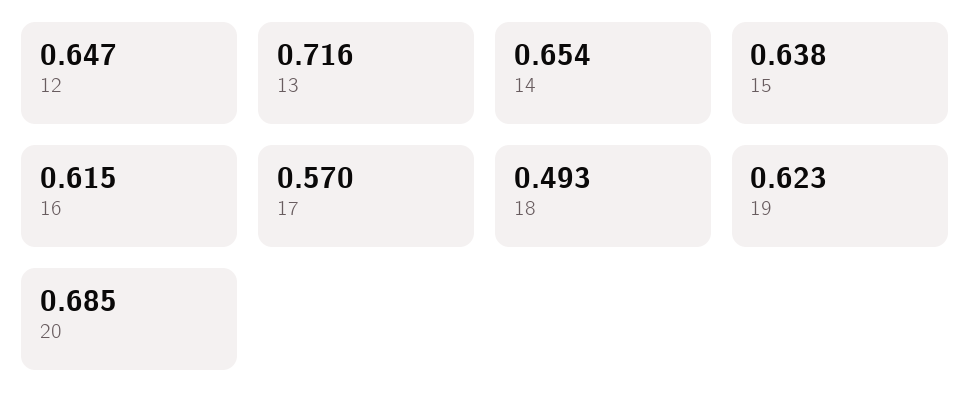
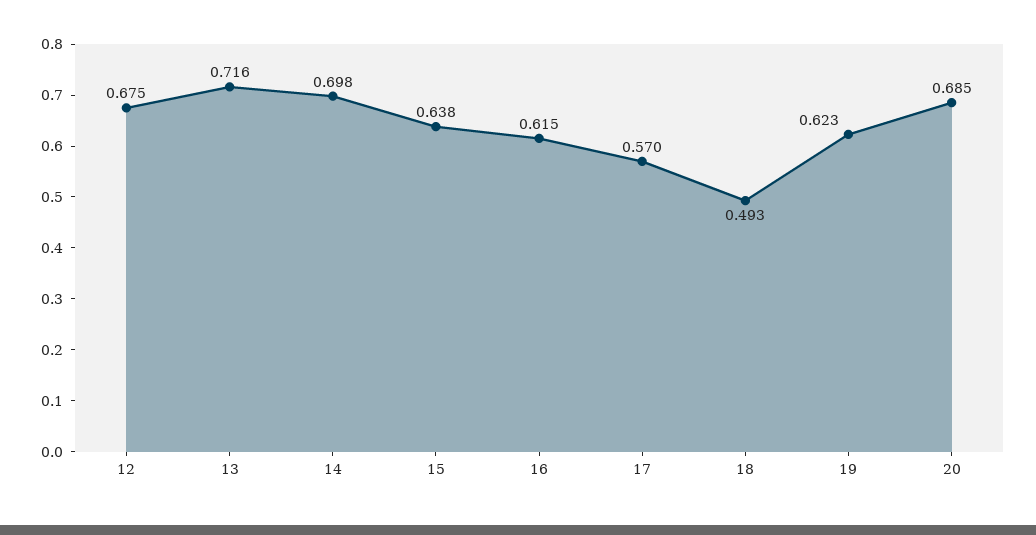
12: 0.647 -> 0.675
14: 0.654 -> 0.698

